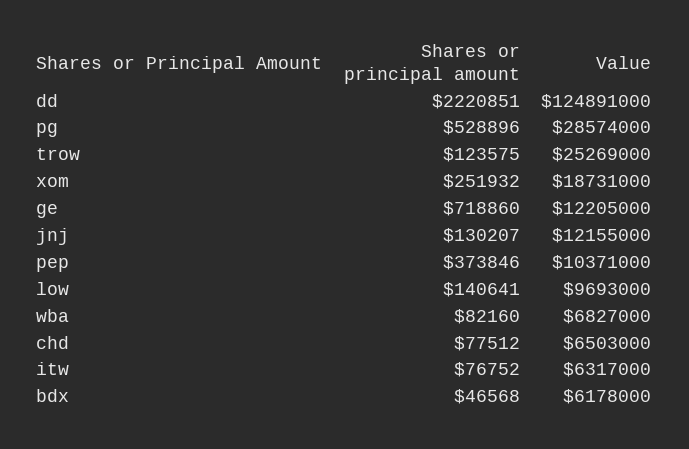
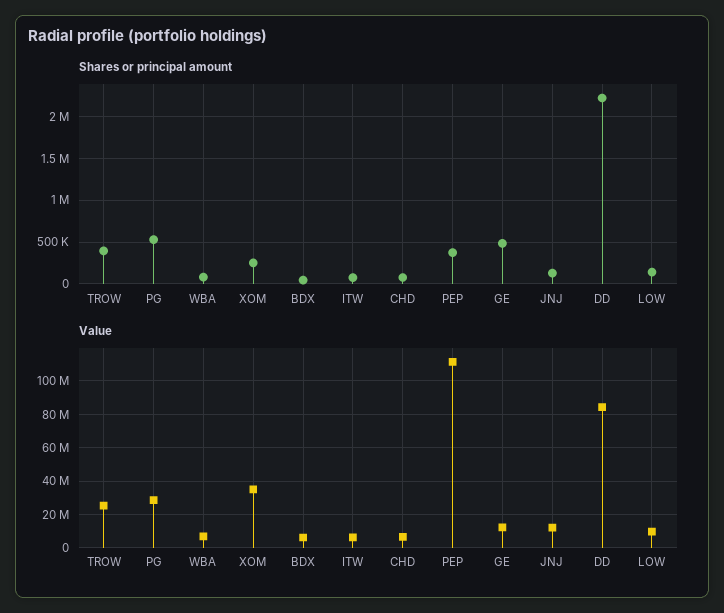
Value, dd: 124891000 -> 85000000
Shares or principal amount, trow: 123575 -> 400000
Value, xom: 18731000 -> 35000000
Shares or principal amount, ge: 718860 -> 500000
Value, pep: 10371000 -> 110000000

